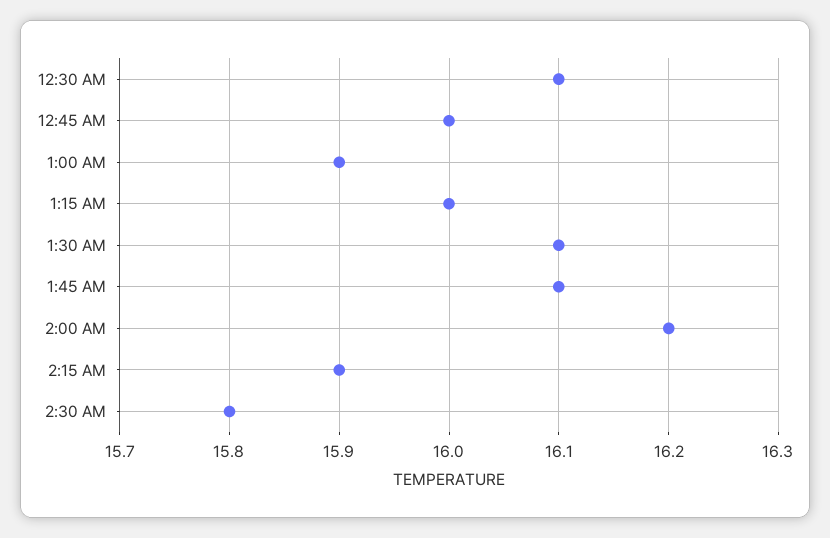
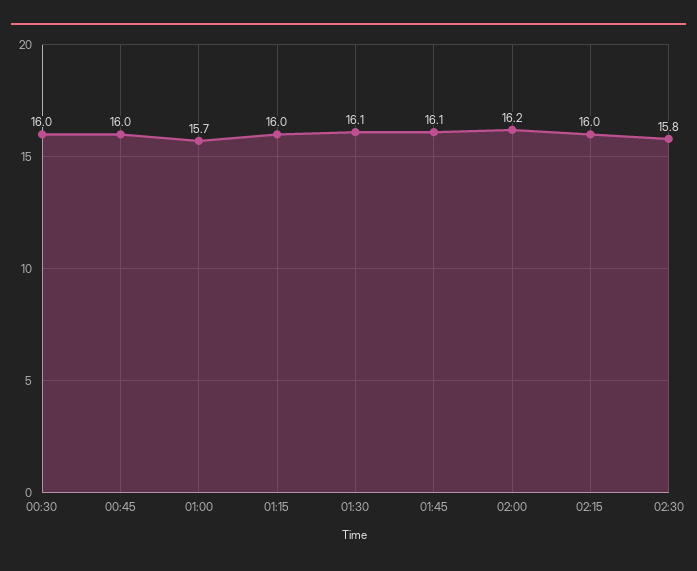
12:30 AM: 16.1 -> 16
1:00 AM: 15.9 -> 15.7
2:15 AM: 15.9 -> 16

